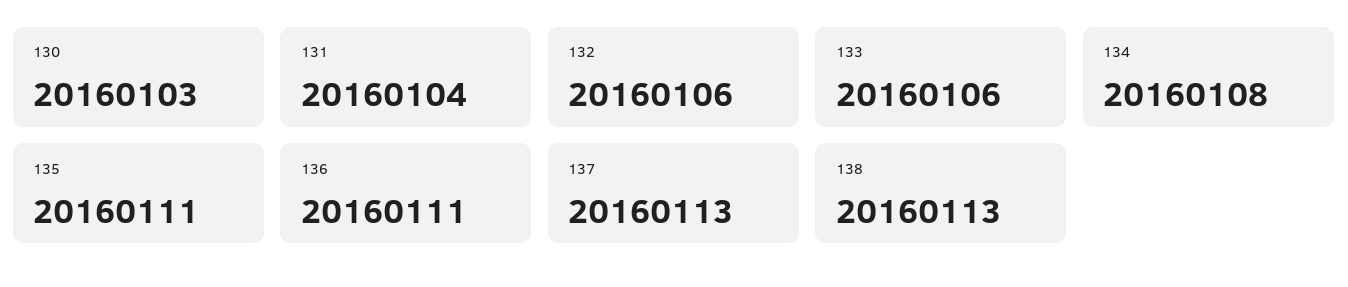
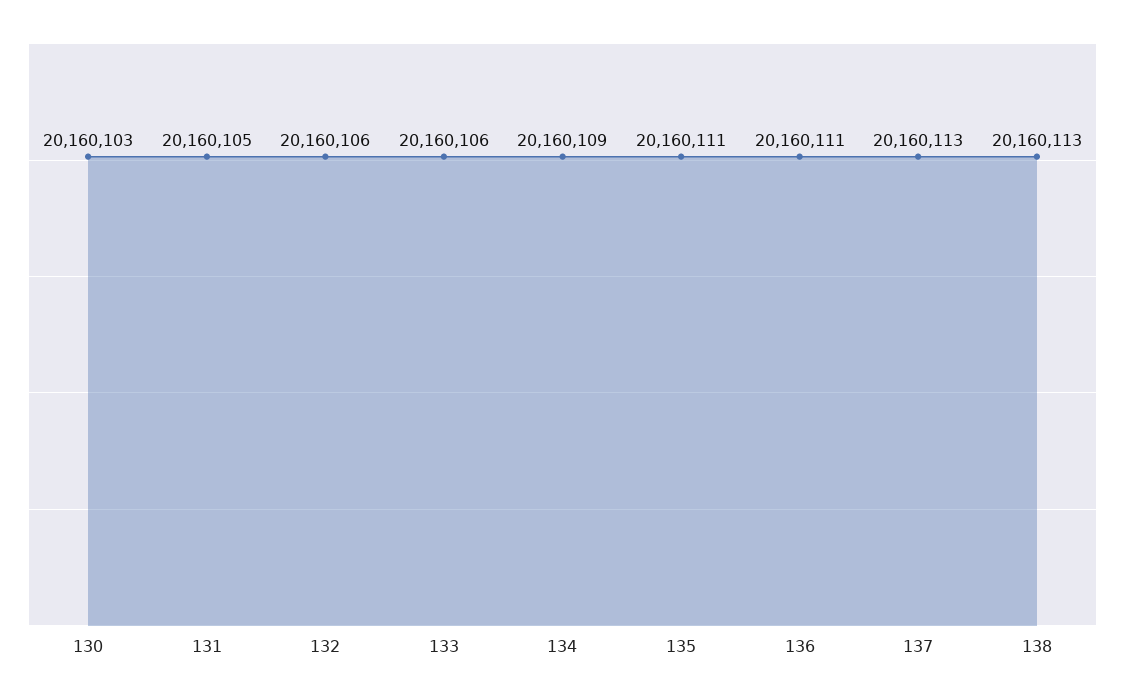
131: 20160104 -> 20160105
134: 20160108 -> 20160109

